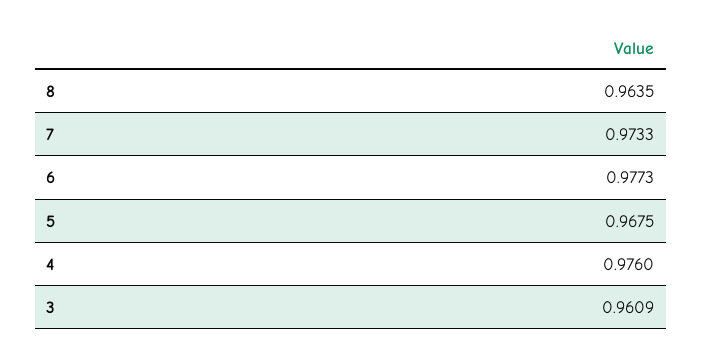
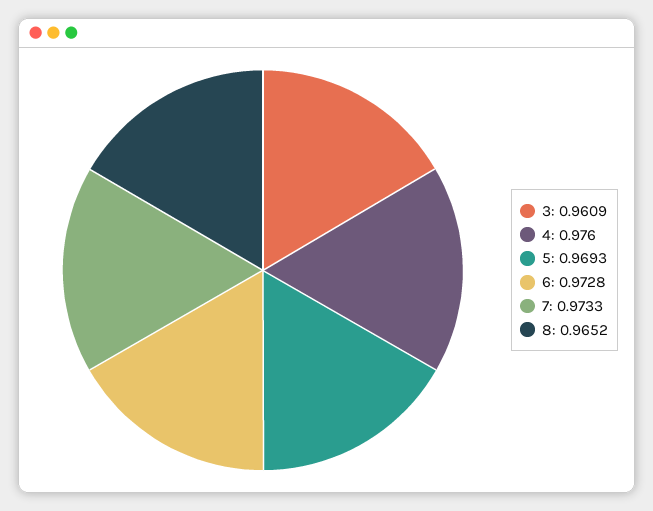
8: 0.9635 -> 0.9652
6: 0.9773 -> 0.9728
5: 0.9675 -> 0.9693

